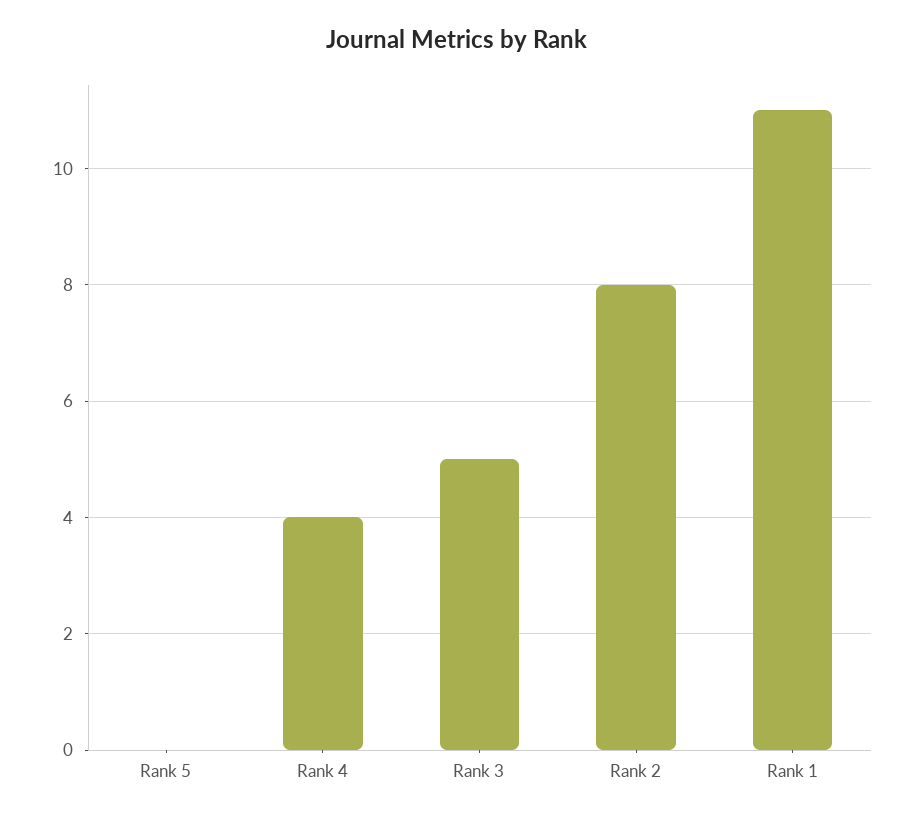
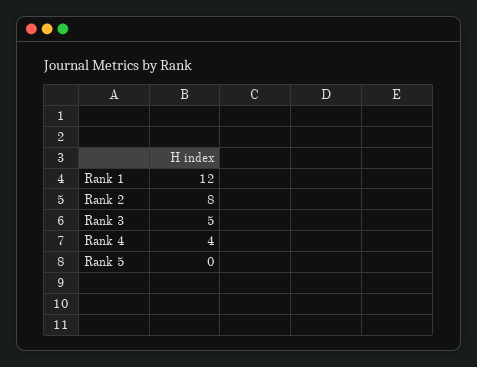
Rank 1: 11 -> 12

